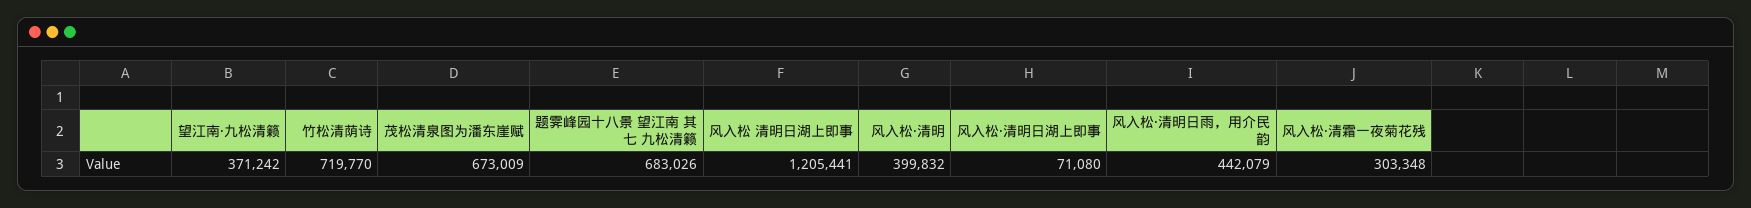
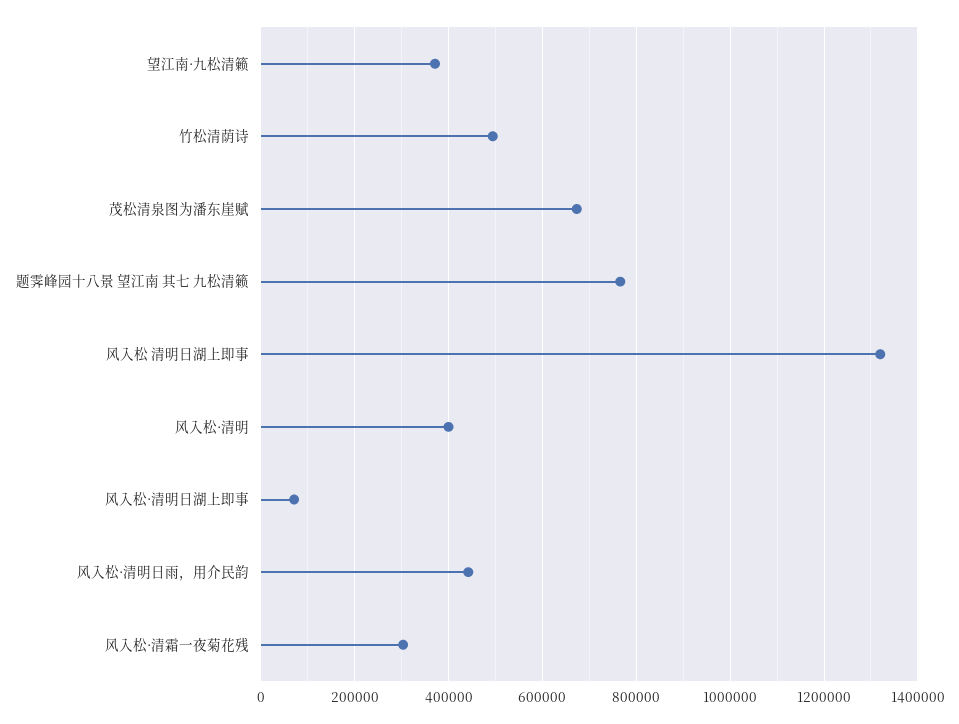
竹松清荫诗: 719770 -> 500000
题霁峰园十八景 望江南 其七 九松清籁: 683026 -> 760000
风入松 清明日湖上即事: 1205441 -> 1320000

